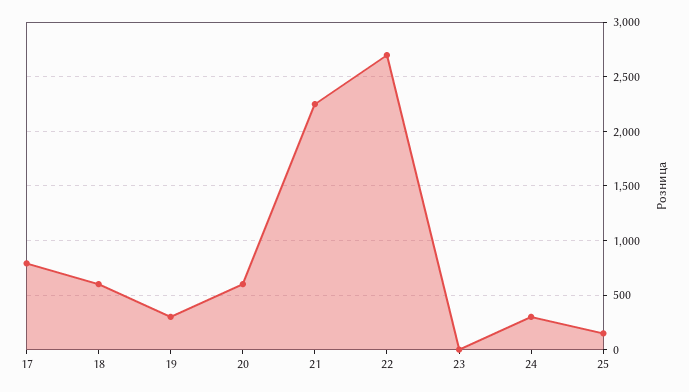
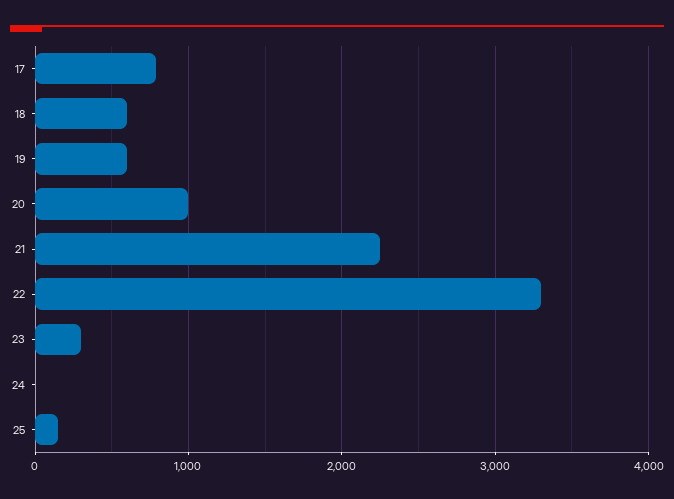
19: 300 -> 600
20: 600 -> 1000
22: 2700 -> 3300
23: 0 -> 300
24: 300 -> 0

